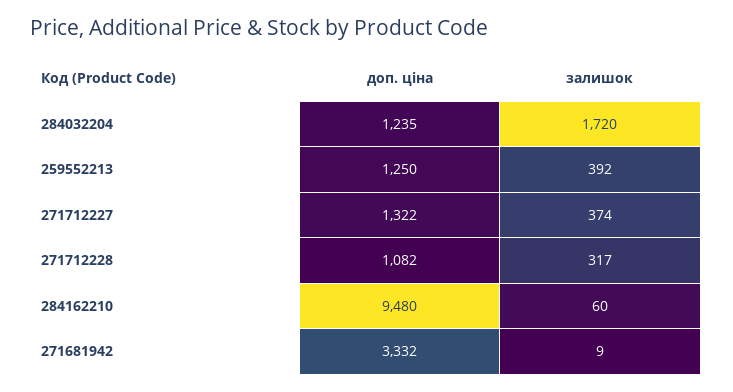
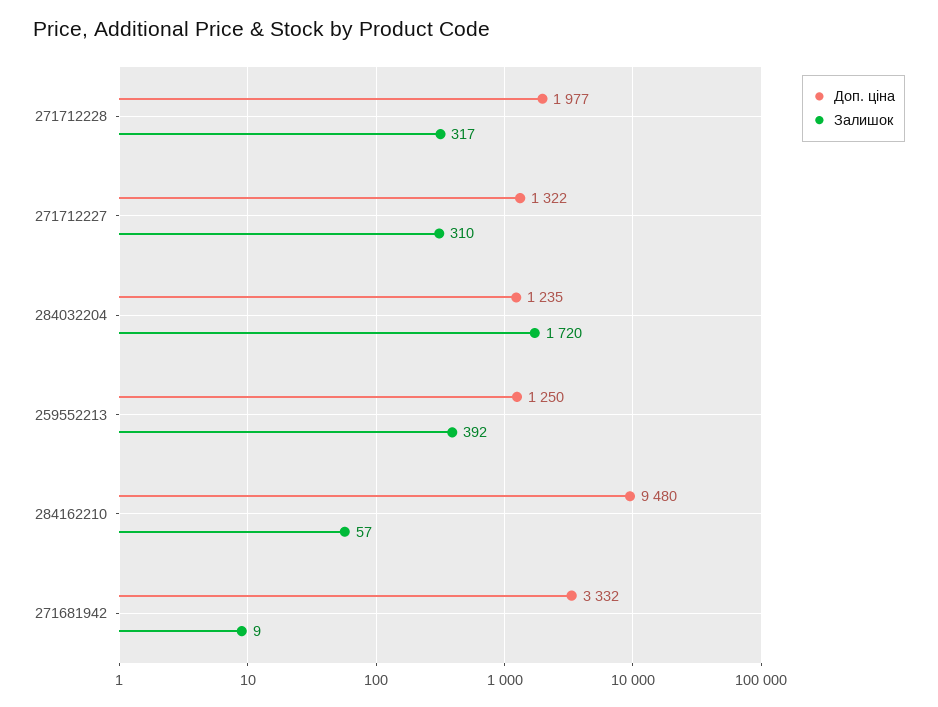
залишок, 271712227: 374 -> 310
доп. ціна, 271712228: 1082 -> 1977
залишок, 284162210: 60 -> 57

